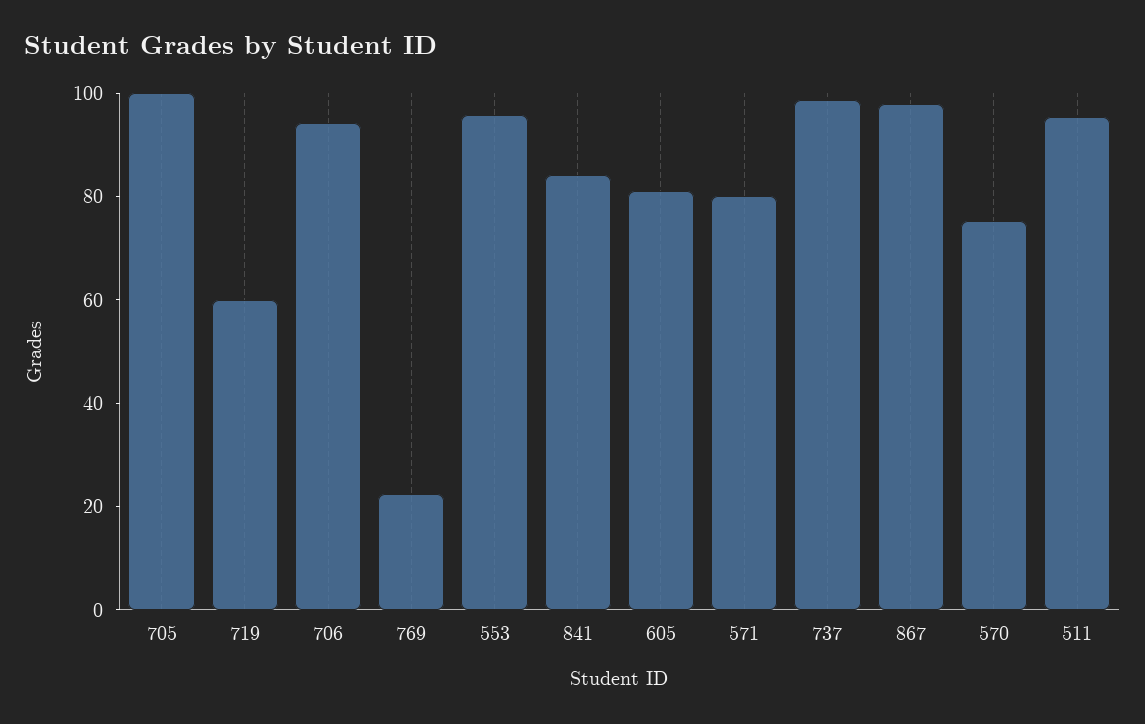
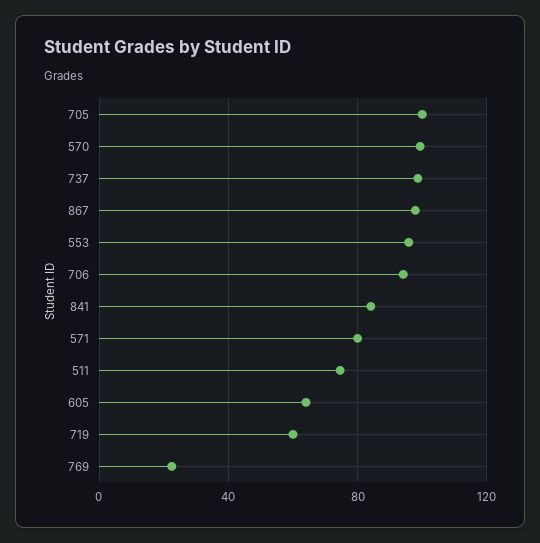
605: 80 -> 65
570: 75 -> 100
511: 95 -> 75

